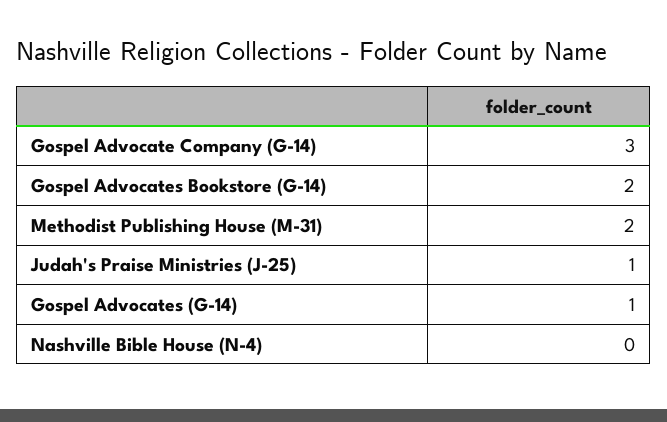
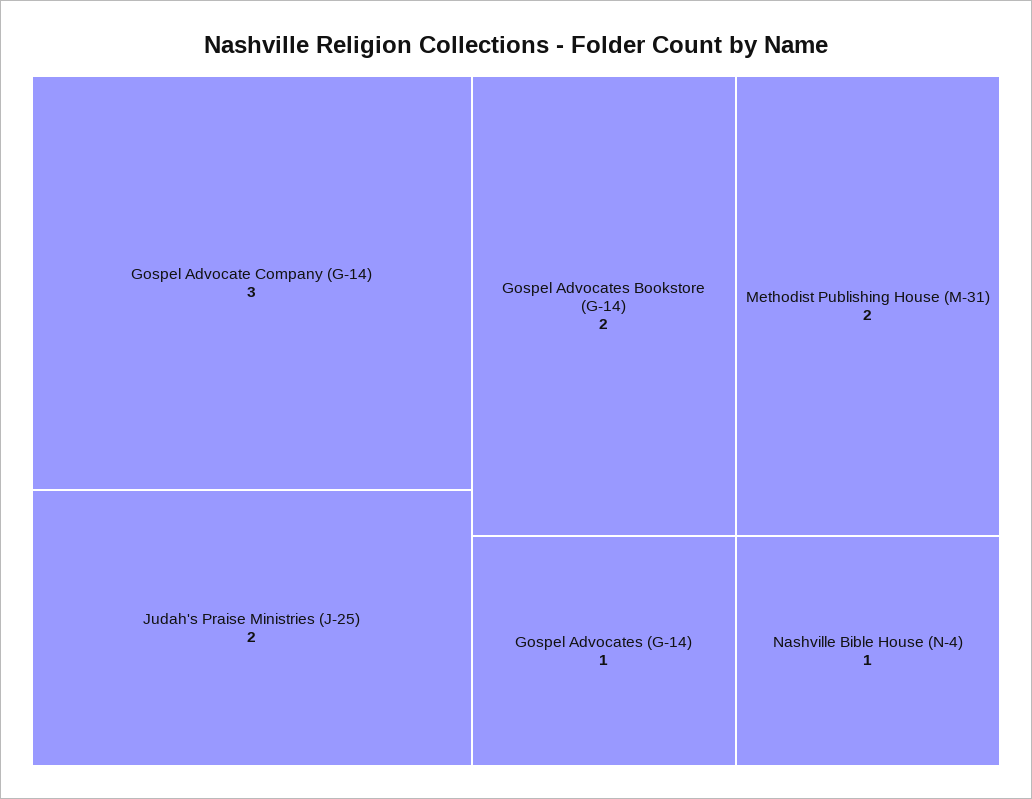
Judah's Praise Ministries (J-25): 1 -> 2
Nashville Bible House (N-4): 0 -> 1

